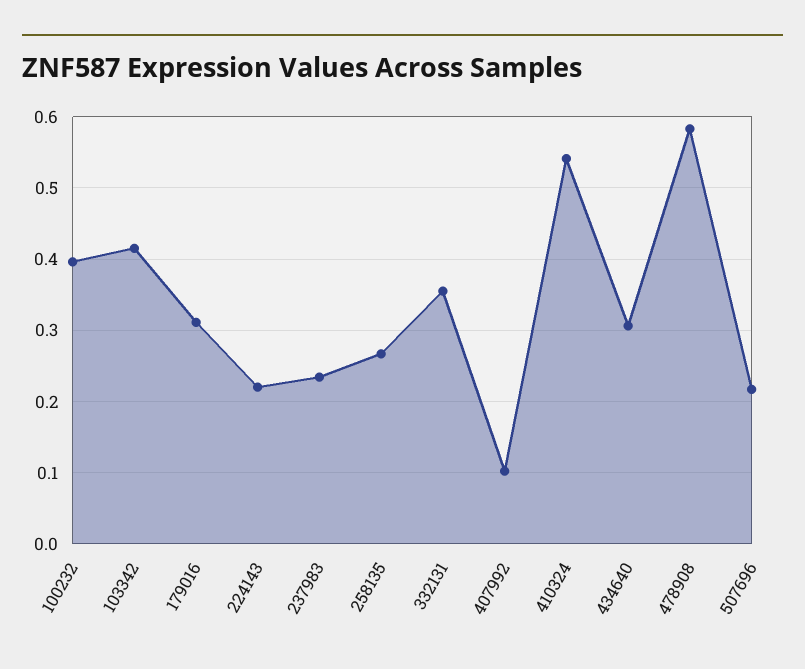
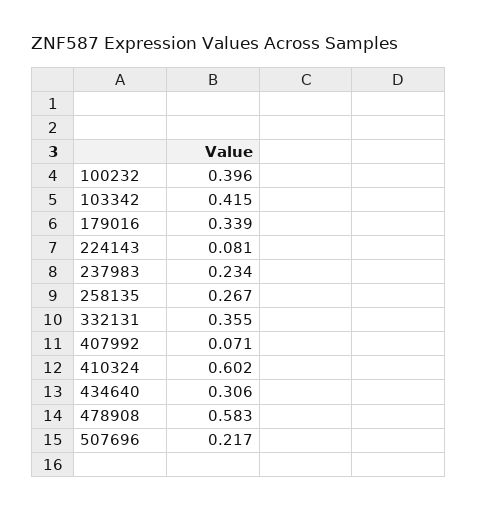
179016: 0.31 -> 0.339
224143: 0.22 -> 0.081
407992: 0.1 -> 0.071
410324: 0.54 -> 0.602

